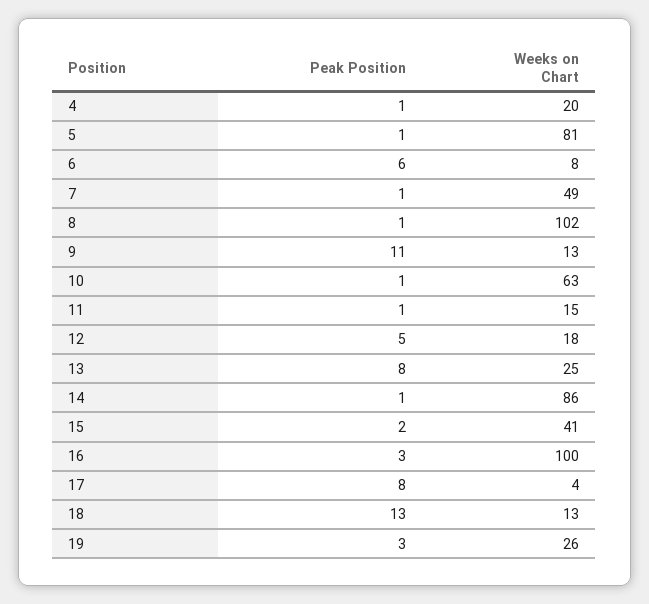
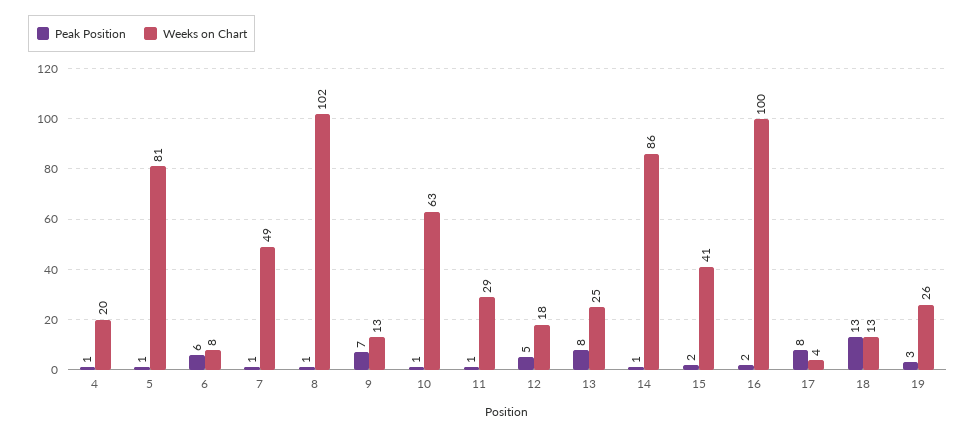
Peak Position, 9: 11 -> 7
Weeks on Chart, 11: 15 -> 29
Peak Position, 16: 3 -> 2

